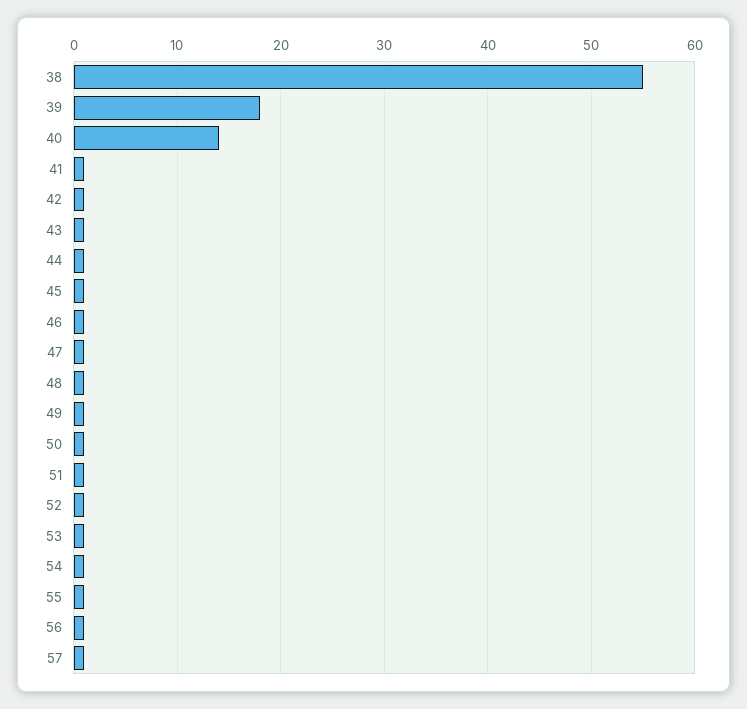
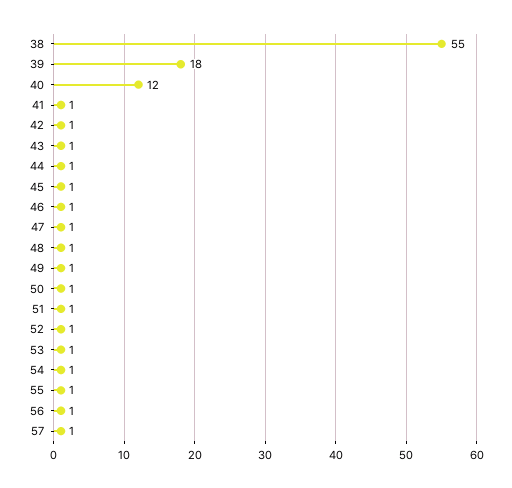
40: 14 -> 12

